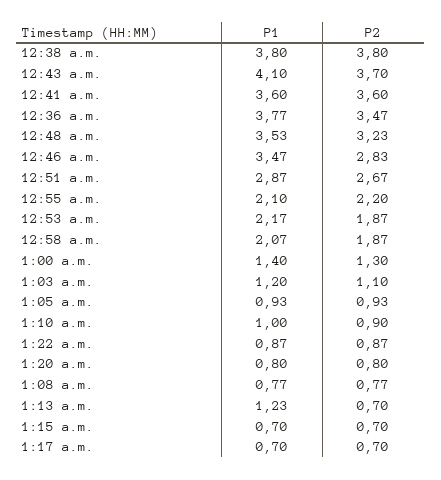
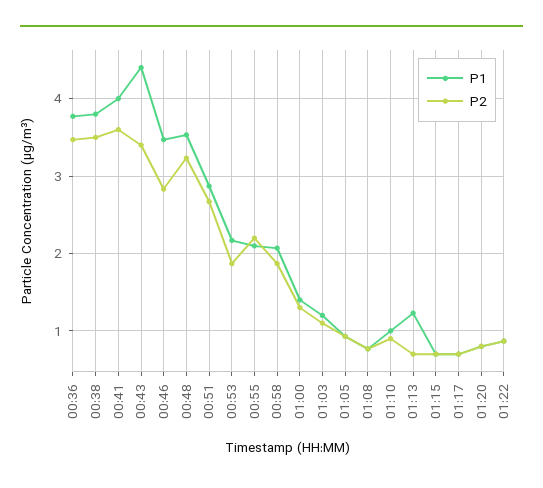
P2, 12:38 a.m.: 3.8 -> 3.5
P1, 12:43 a.m.: 4.1 -> 4.4
P2, 12:43 a.m.: 3.7 -> 3.4
P1, 12:41 a.m.: 3.6 -> 4

